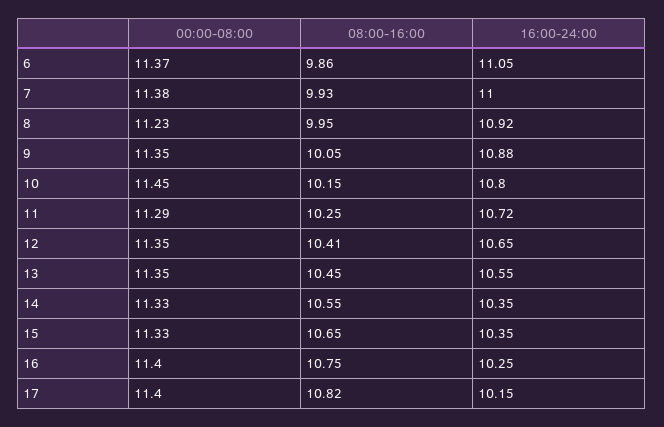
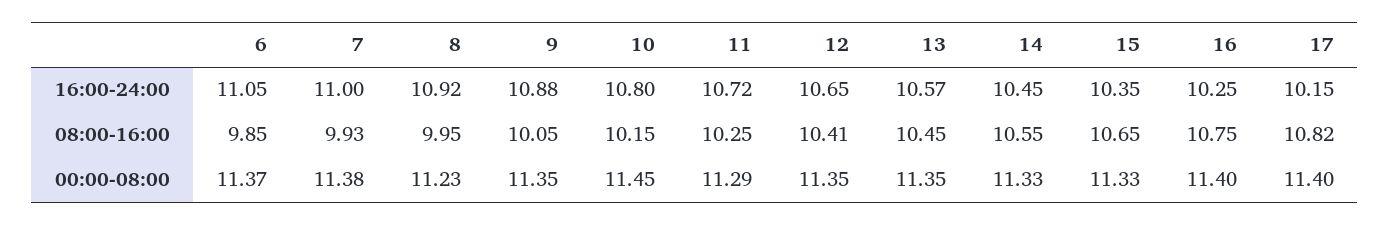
08:00-16:00, 6: 9.86 -> 9.85
16:00-24:00, 13: 10.55 -> 10.57
16:00-24:00, 14: 10.35 -> 10.45

